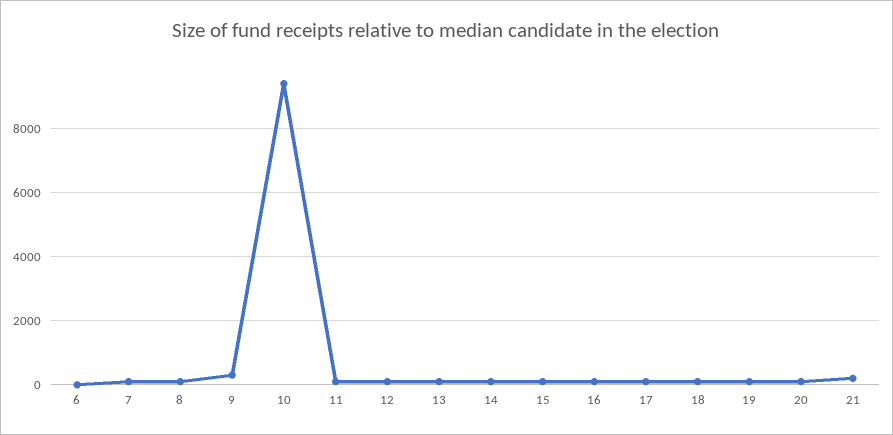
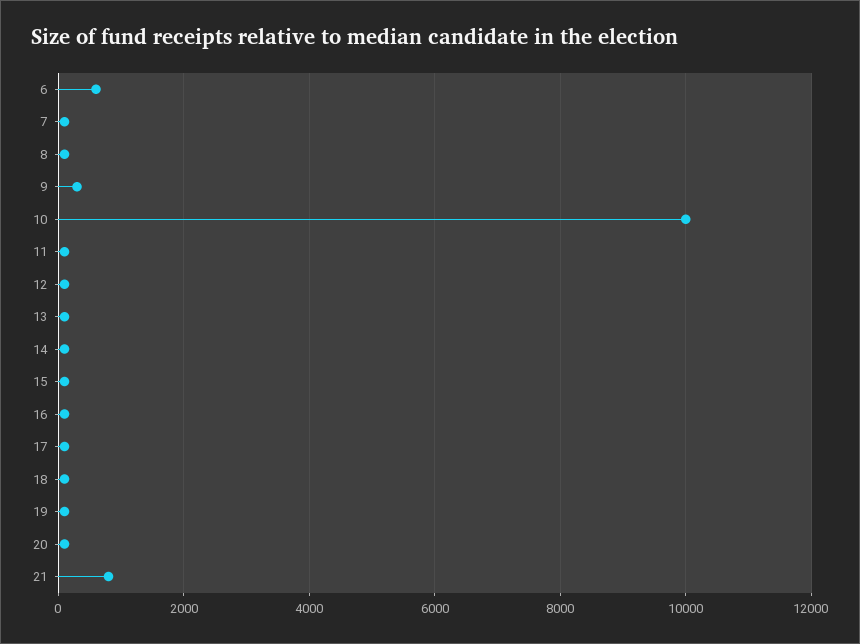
6: 0 -> 600
10: 9400 -> 10000
21: 200 -> 800

